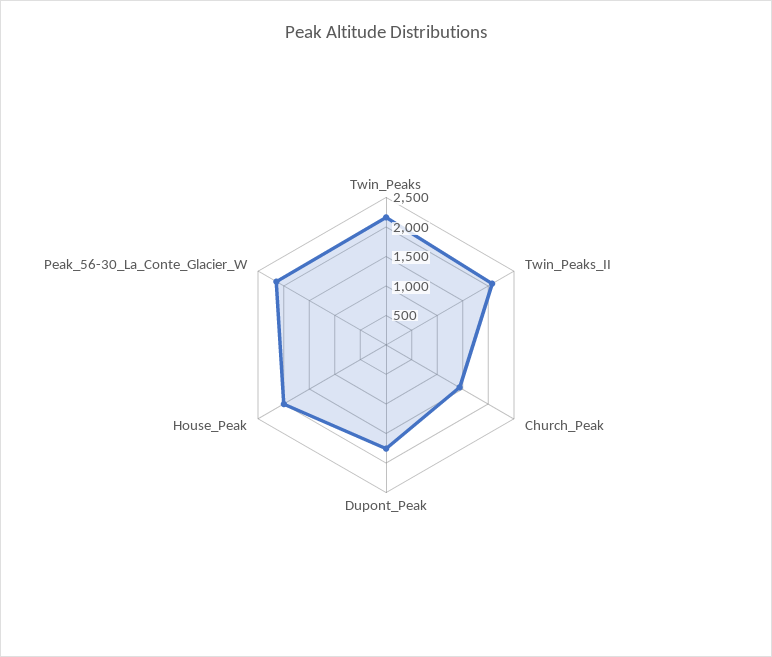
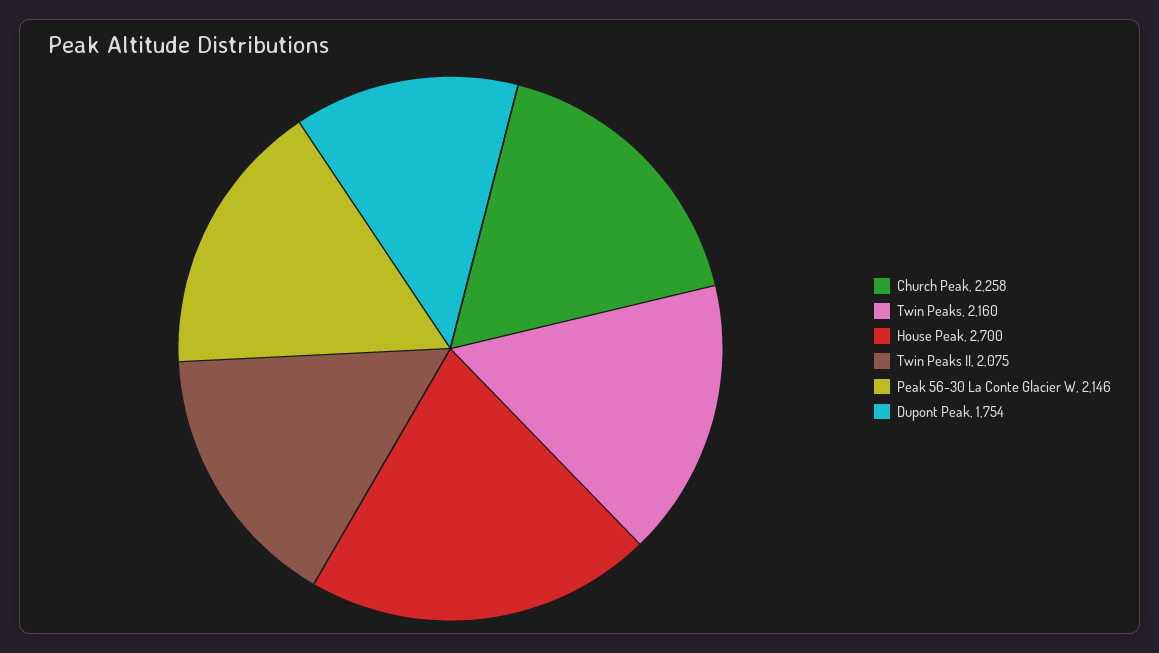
Church_Peak: 1500 -> 2258
House_Peak: 2000 -> 2700

